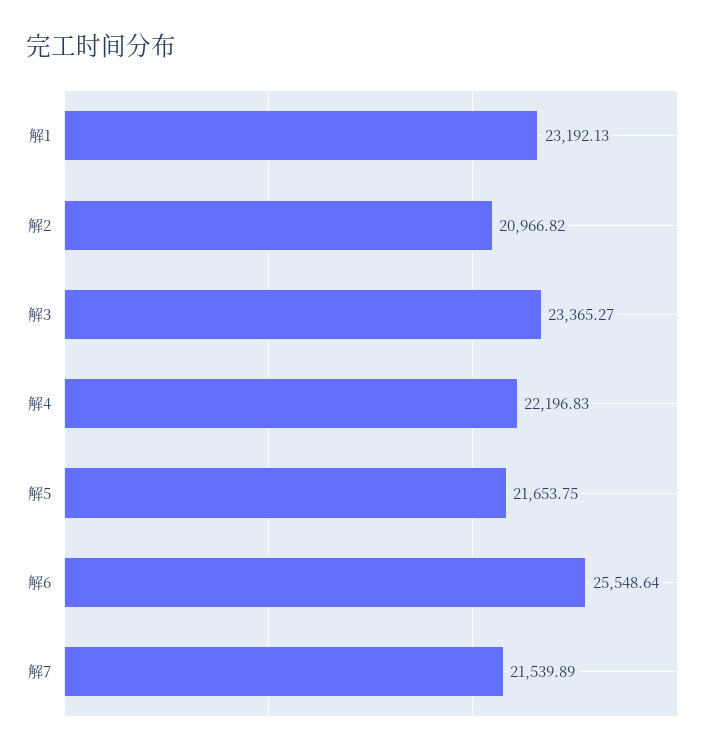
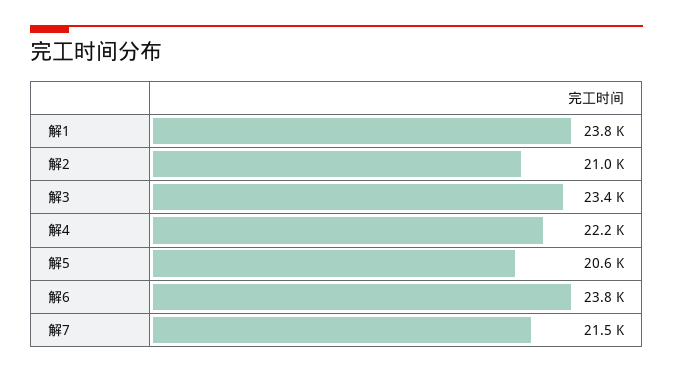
解1: 23192.13 -> 23800
解5: 21653.75 -> 20600
解6: 25548.64 -> 23800

